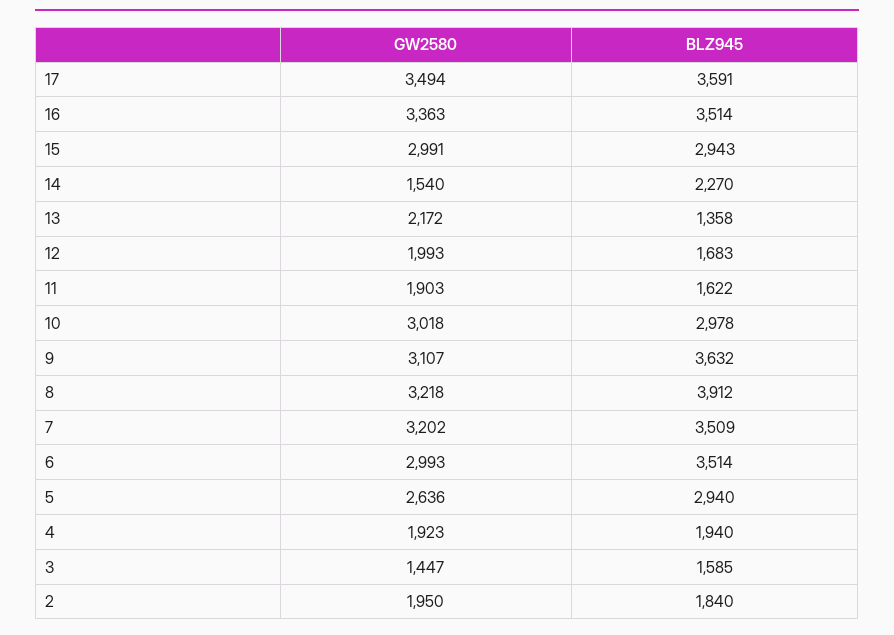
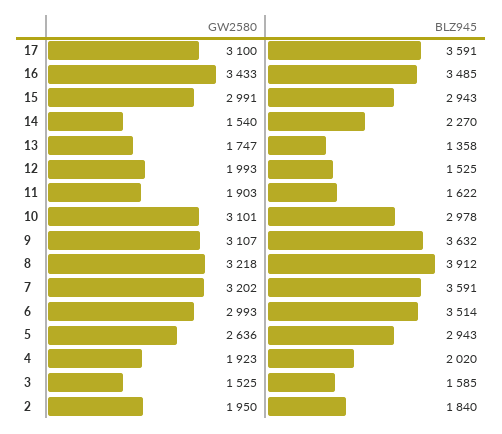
GW2580, 17: 3494 -> 3100
GW2580, 16: 3363 -> 3433
BLZ945, 16: 3514 -> 3485
GW2580, 13: 2172 -> 1747
BLZ945, 12: 1683 -> 1525
GW2580, 10: 3018 -> 3101
BLZ945, 7: 3509 -> 3591
BLZ945, 5: 2940 -> 2943
BLZ945, 4: 1940 -> 2020
GW2580, 3: 1447 -> 1525

